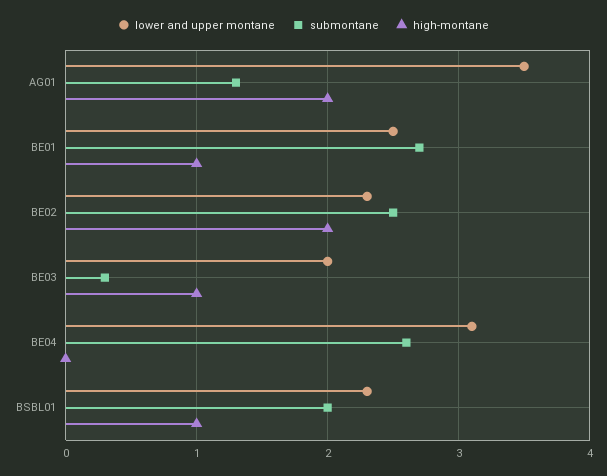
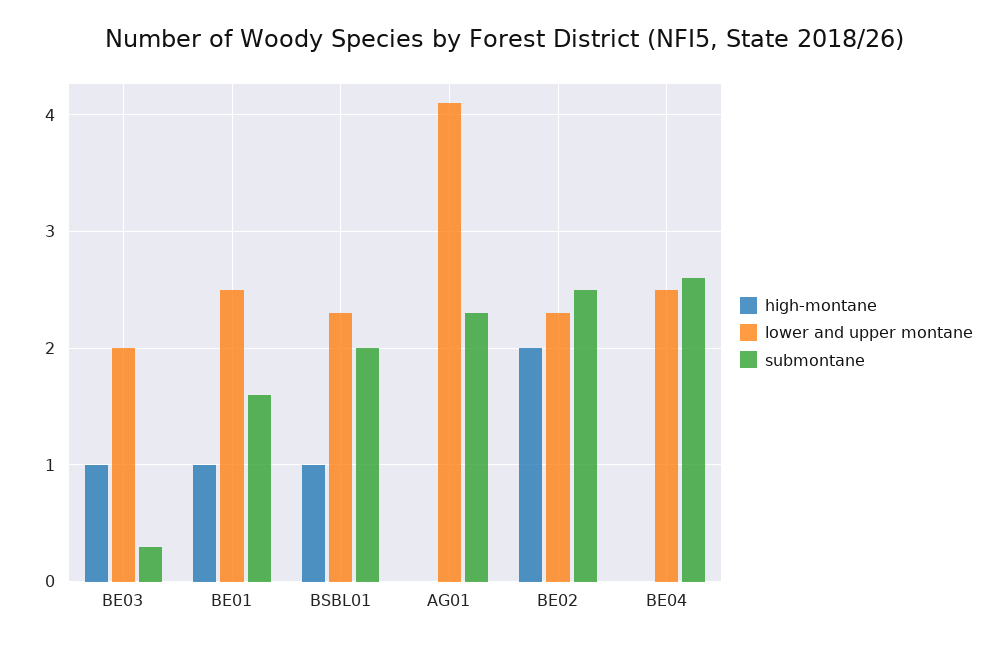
lower and upper montane, AG01: 3.5 -> 4.1
submontane, AG01: 1.3 -> 2.3
high-montane, AG01: 2 -> 0
submontane, BE01: 2.7 -> 1.6
lower and upper montane, BE04: 3.1 -> 2.5

